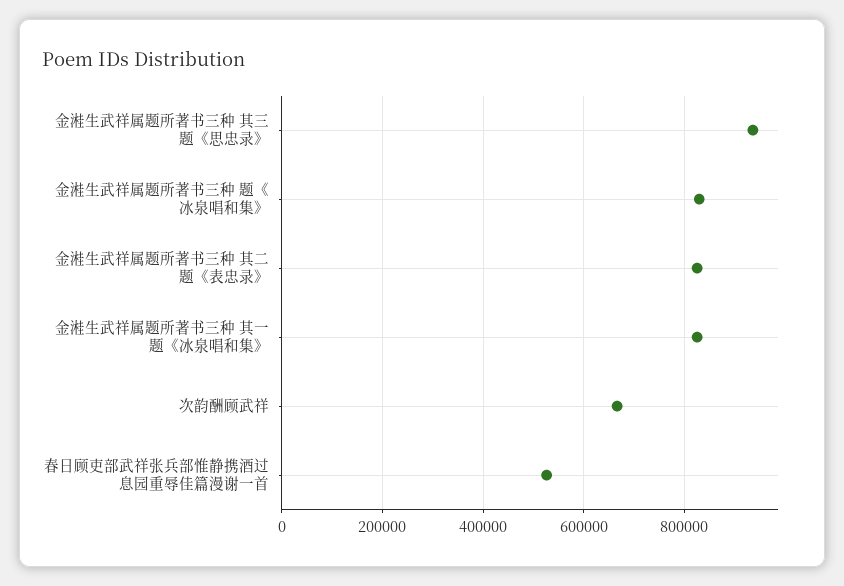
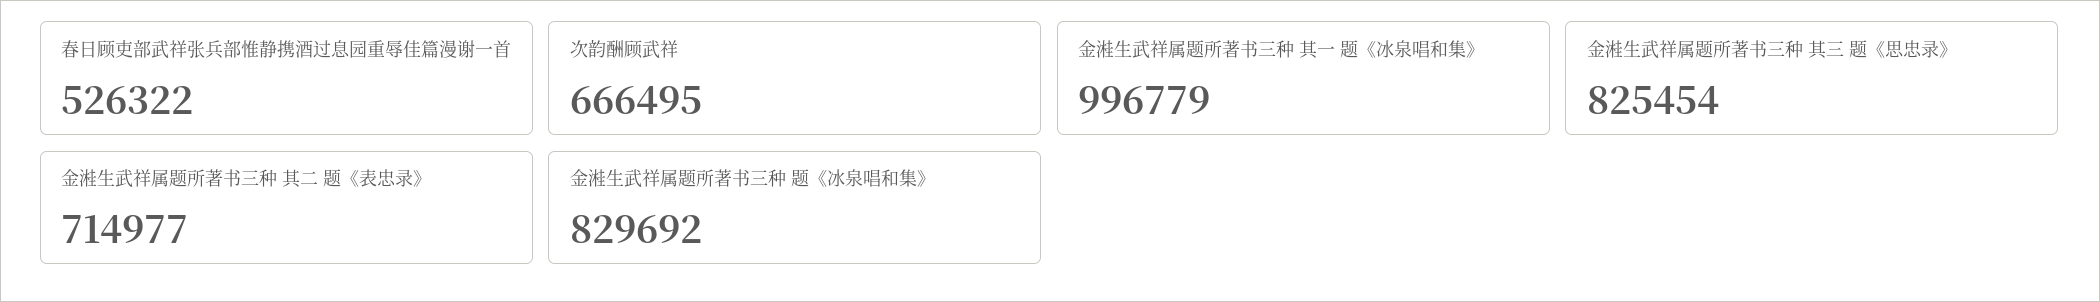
金溎生武祥属题所著书三种 其三 题《思忠录》: 940000 -> 825454
金溎生武祥属题所著书三种 其二 题《表忠录》: 820000 -> 714977
金溎生武祥属题所著书三种 其一 题《冰泉唱和集》: 820000 -> 996779

